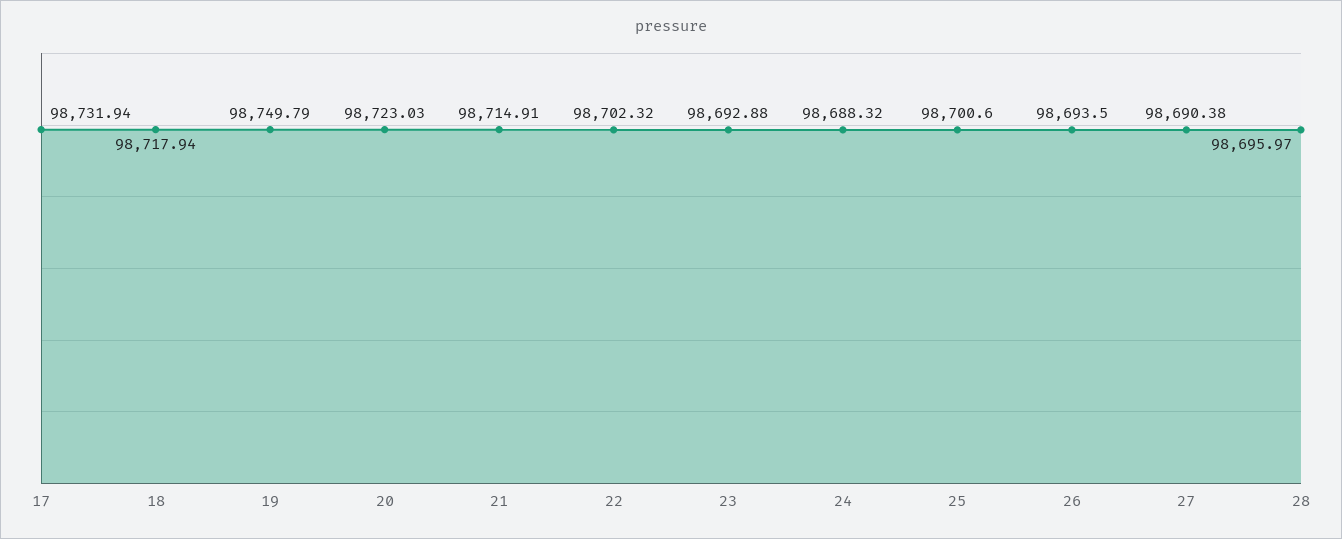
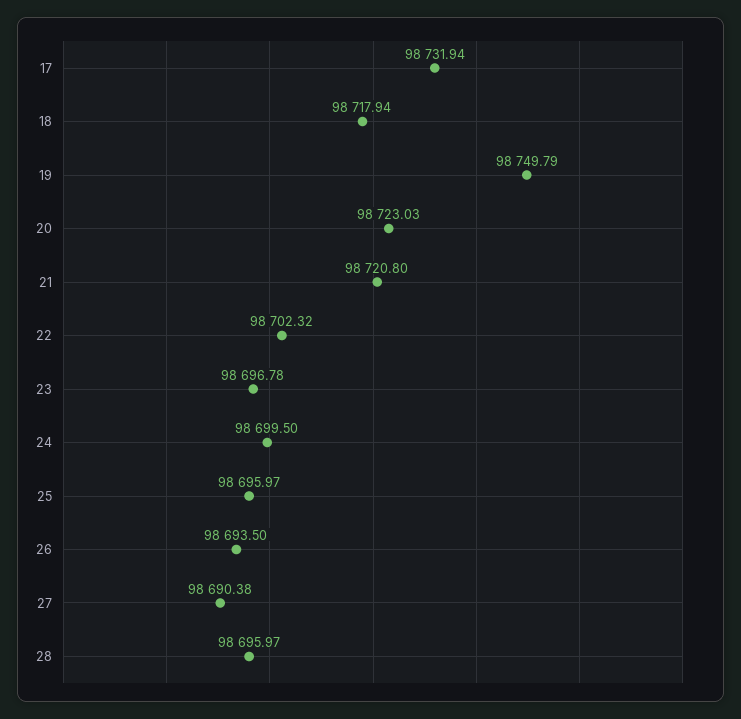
21: 98714.91 -> 98720.8
23: 98692.88 -> 98696.78
24: 98688.32 -> 98699.5
25: 98700.6 -> 98695.97

